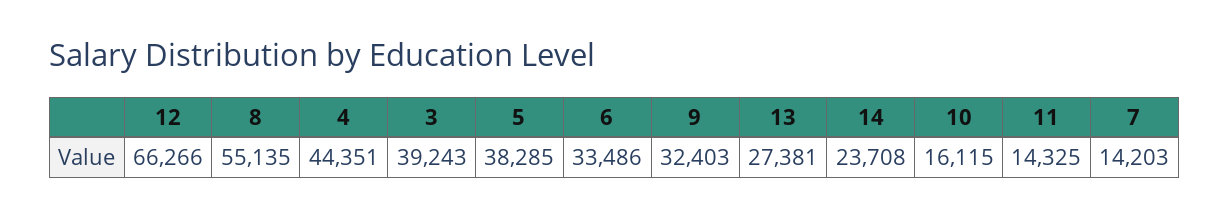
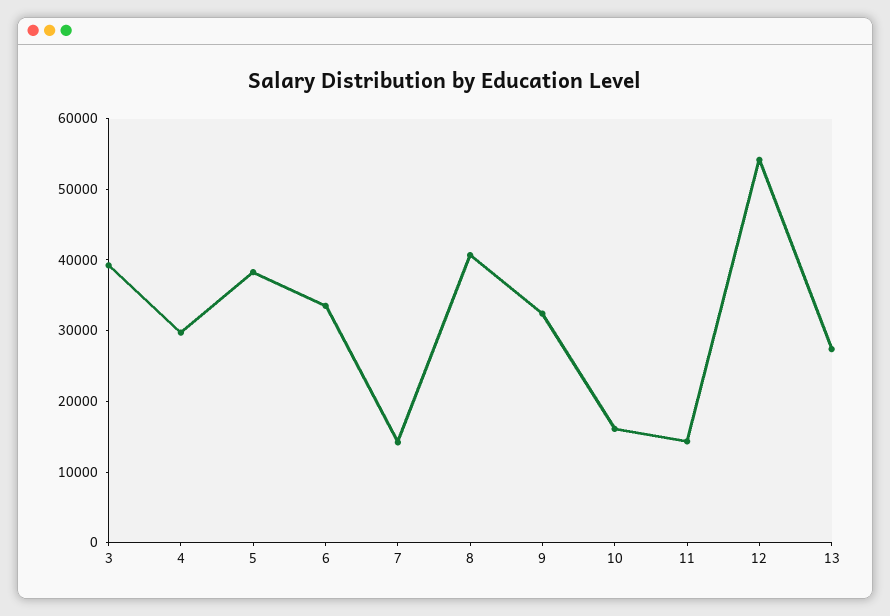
12: 66266 -> 54000
8: 55135 -> 40000
4: 44351 -> 30000
14: 23708 -> none

